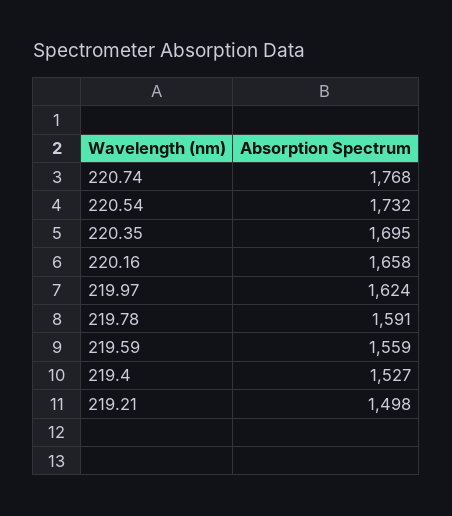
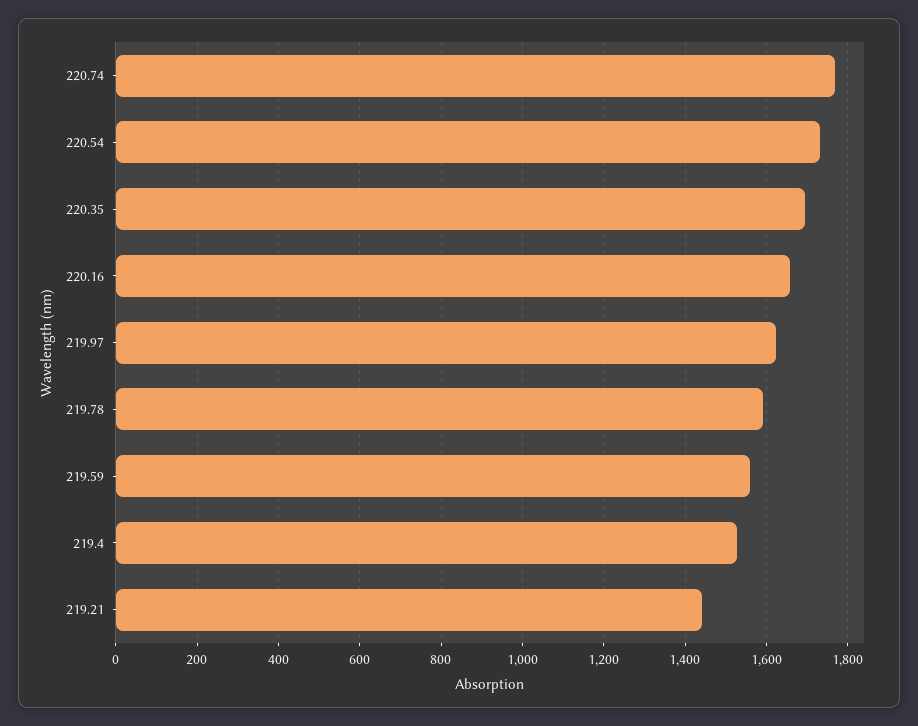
219.21: 1498 -> 1440

